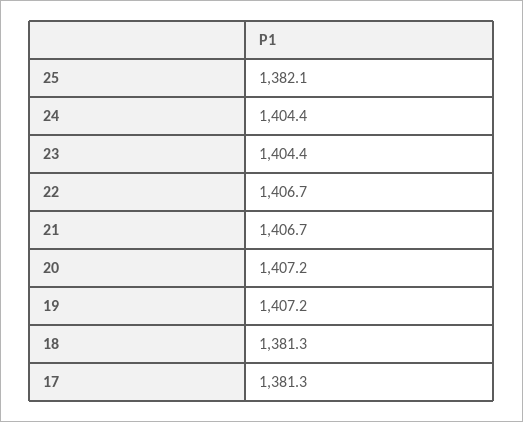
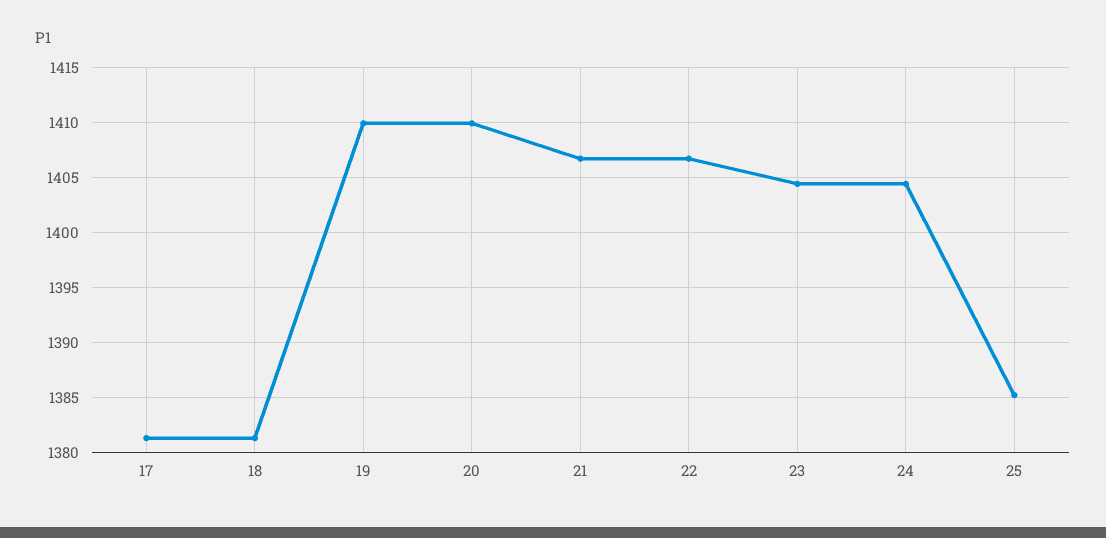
25: 1382.1 -> 1385
20: 1407.2 -> 1410
19: 1407.2 -> 1410

